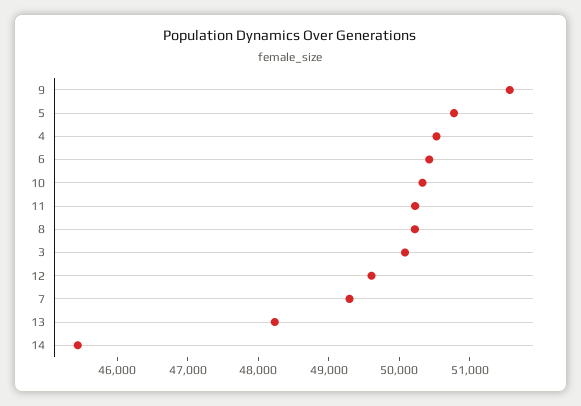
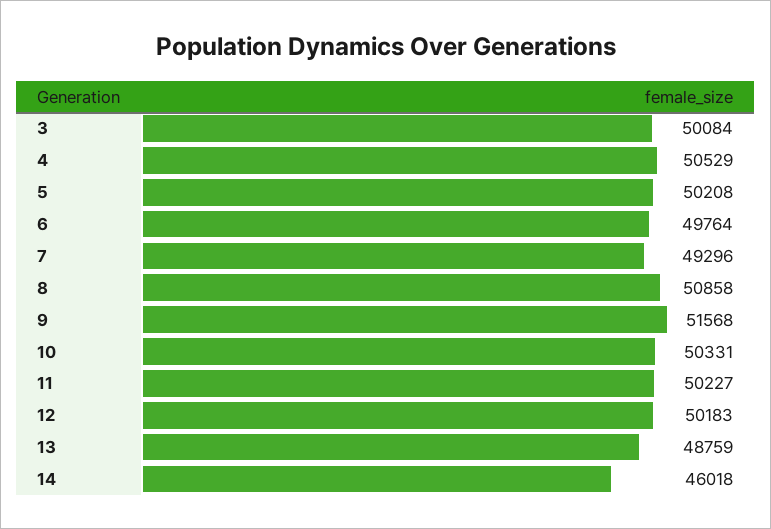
5: 50800 -> 50208
6: 50400 -> 49764
8: 50200 -> 50858
12: 49600 -> 50183
13: 48200 -> 48759
14: 45400 -> 46018

